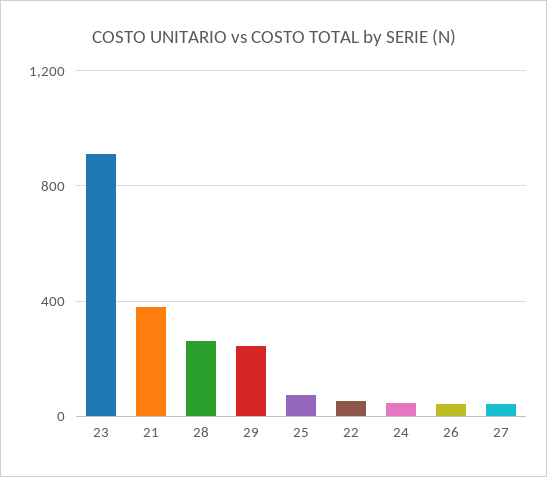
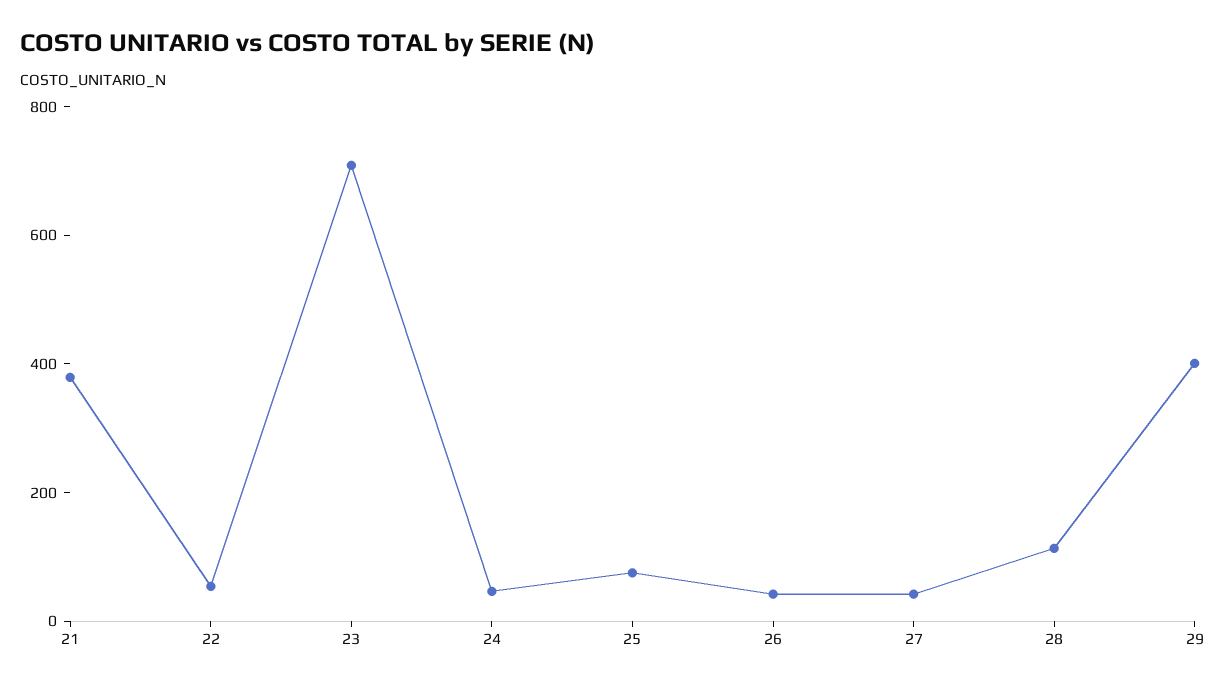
23: 900 -> 700
28: 250 -> 100
29: 250 -> 400

